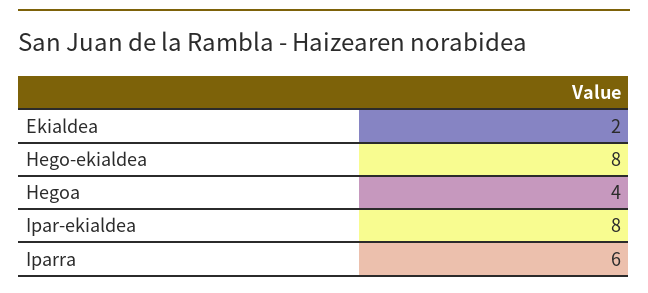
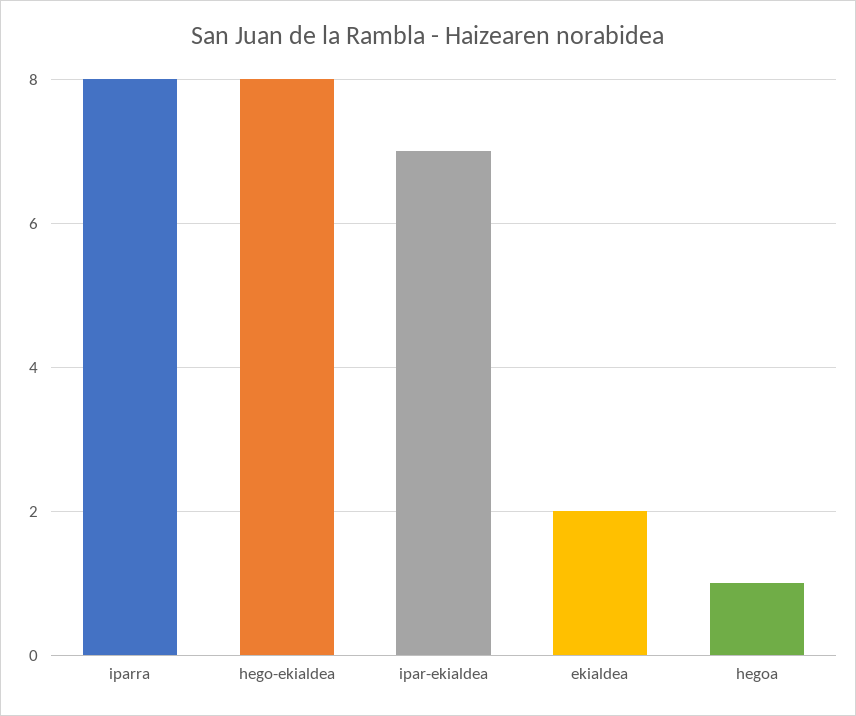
Hegoa: 4 -> 1
Ipar-ekialdea: 8 -> 7
Iparra: 6 -> 8

